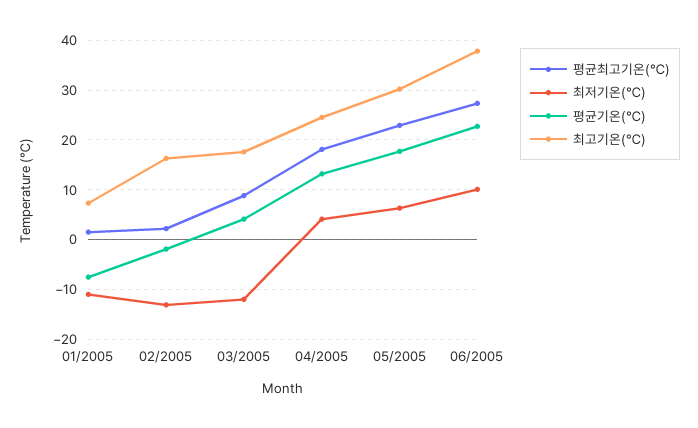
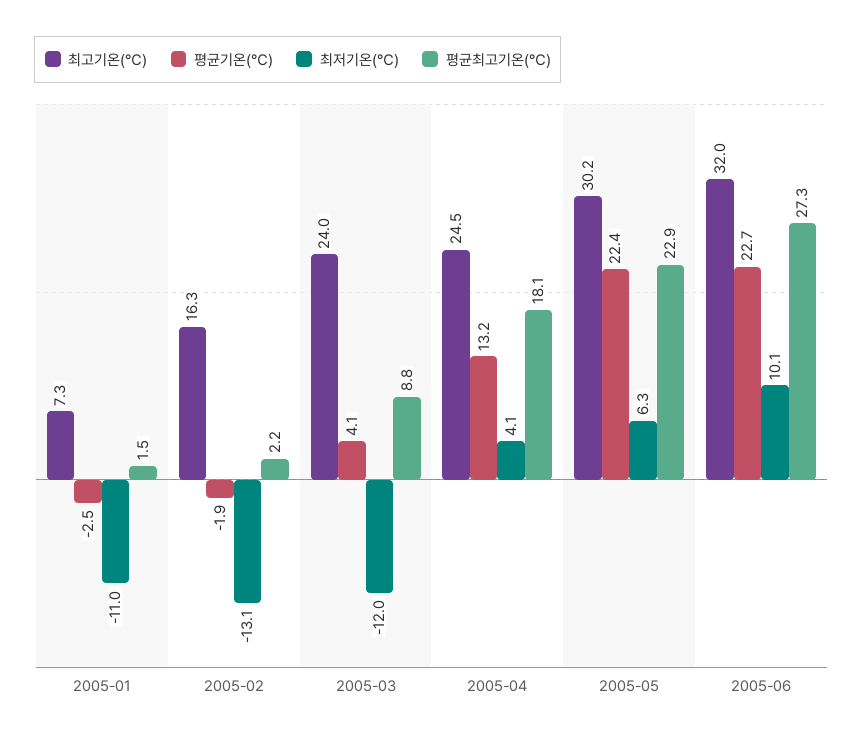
평균기온(℃), 01/2005: -8 -> -2.5
최고기온(℃), 03/2005: 18 -> 24
평균기온(℃), 05/2005: 18 -> 22.4
최고기온(℃), 06/2005: 38 -> 32

